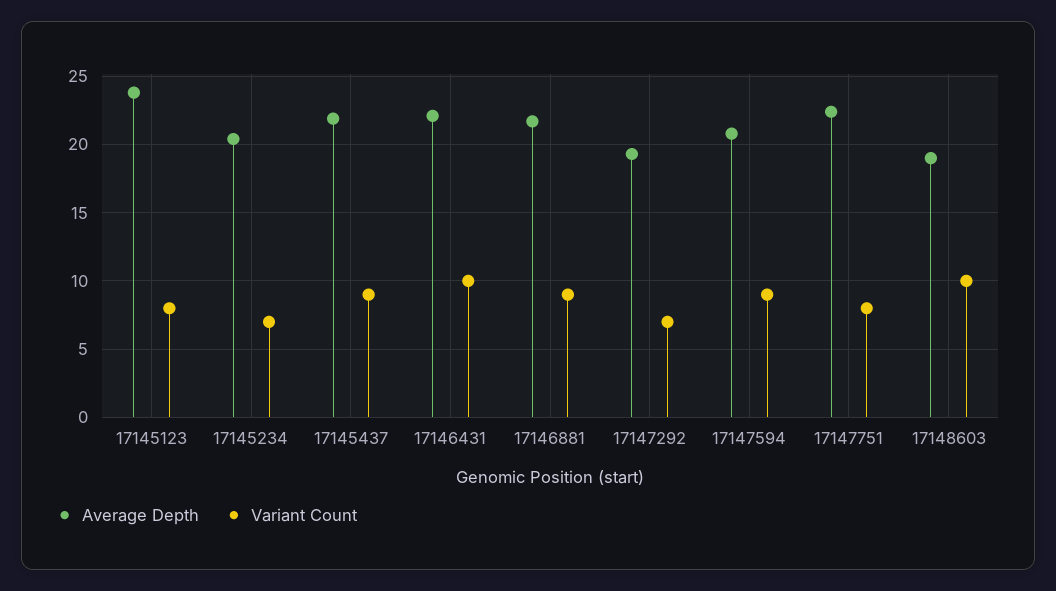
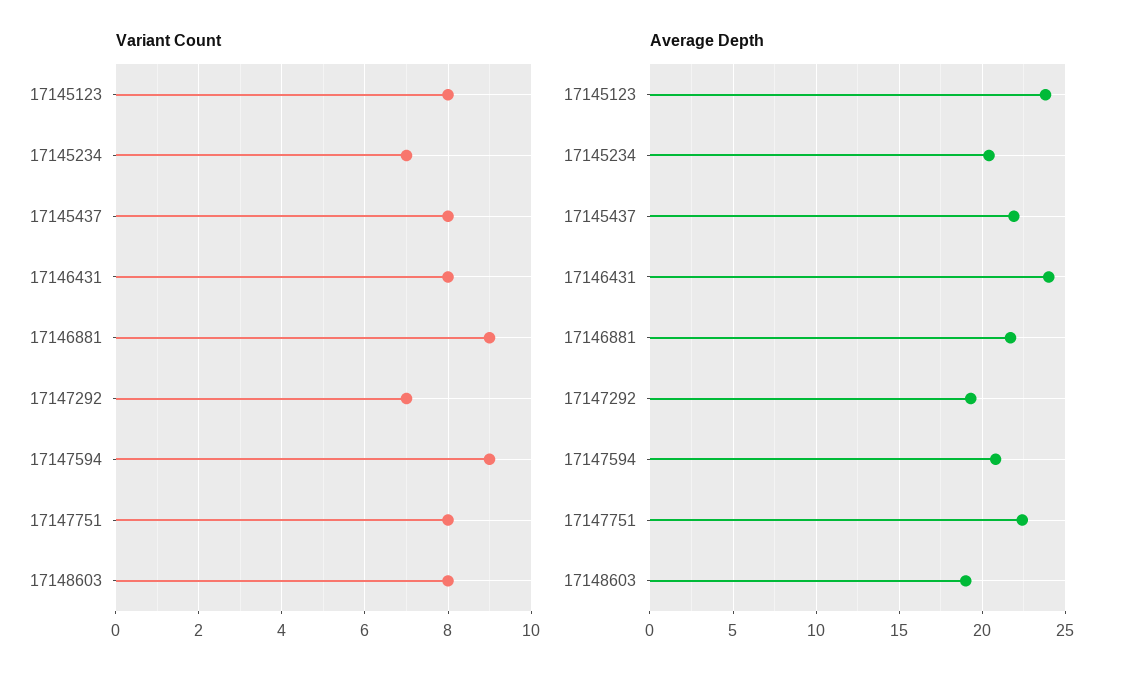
Variant Count, 17145437: 9 -> 8
Average Depth, 17146431: 22 -> 24
Variant Count, 17146431: 10 -> 8
Variant Count, 17148603: 10 -> 8

